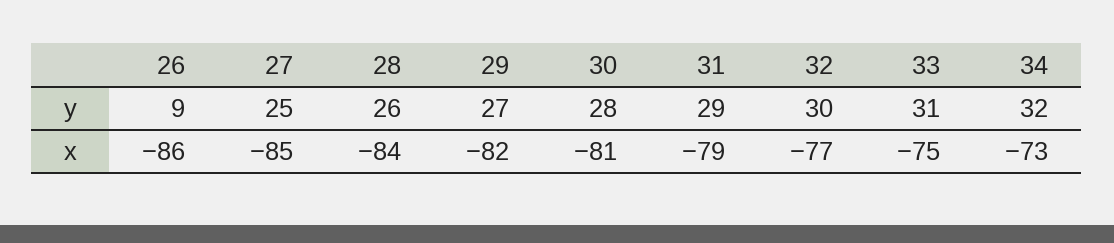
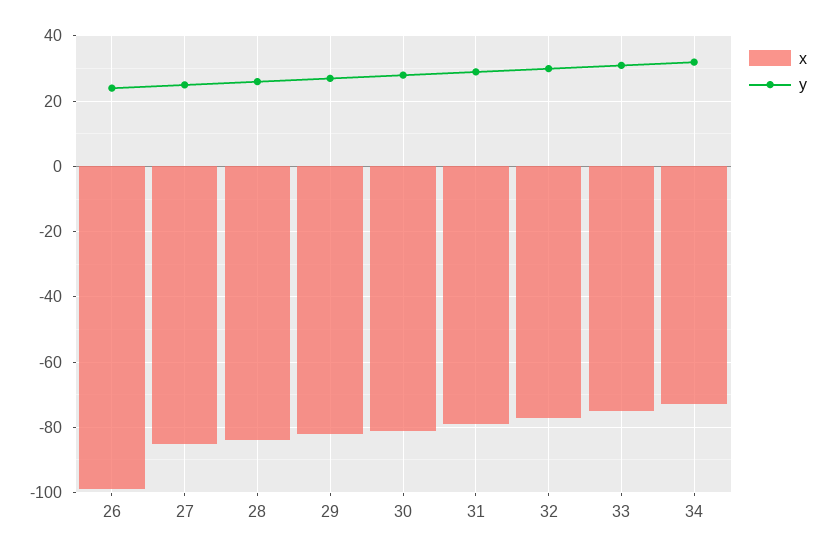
y, 26: 9 -> 25
x, 26: -86 -> -100

